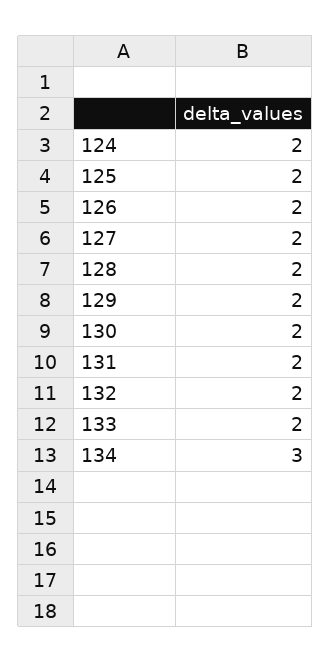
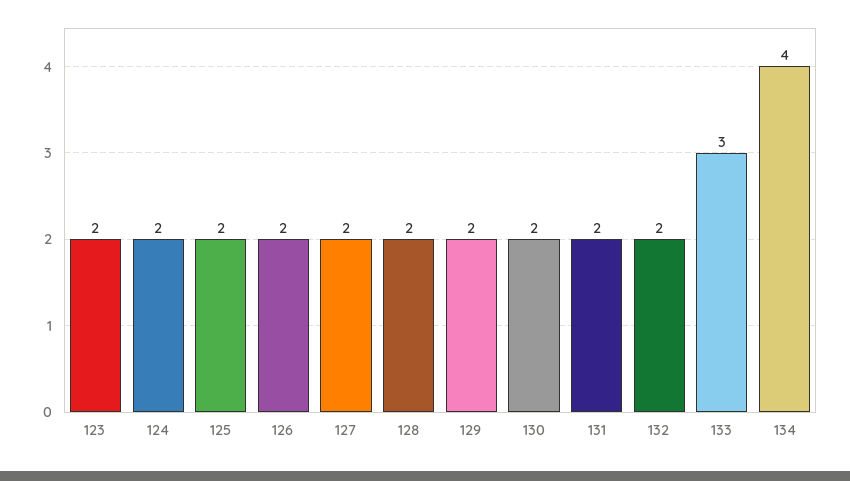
133: 2 -> 3
134: 3 -> 4
123: none -> 2

